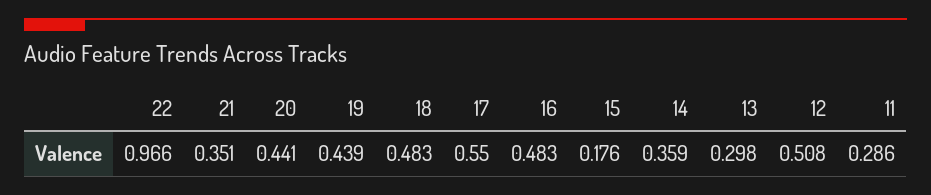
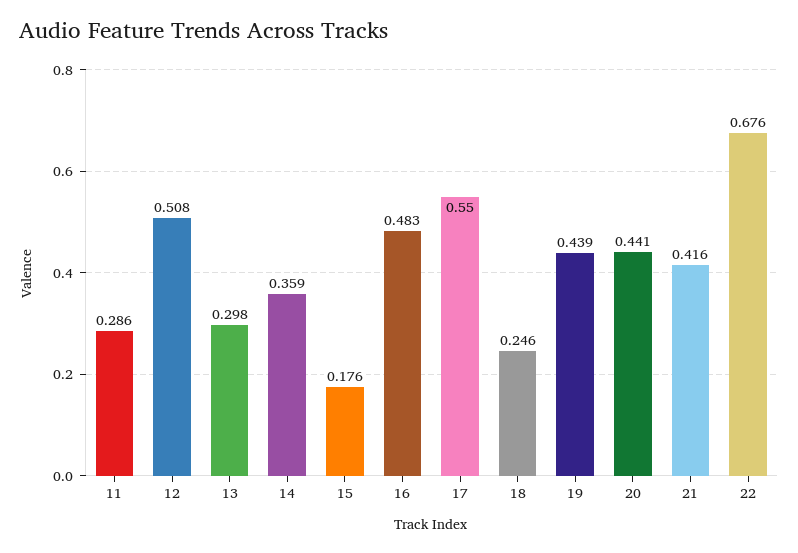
22: 0.966 -> 0.676
21: 0.351 -> 0.416
18: 0.483 -> 0.246

